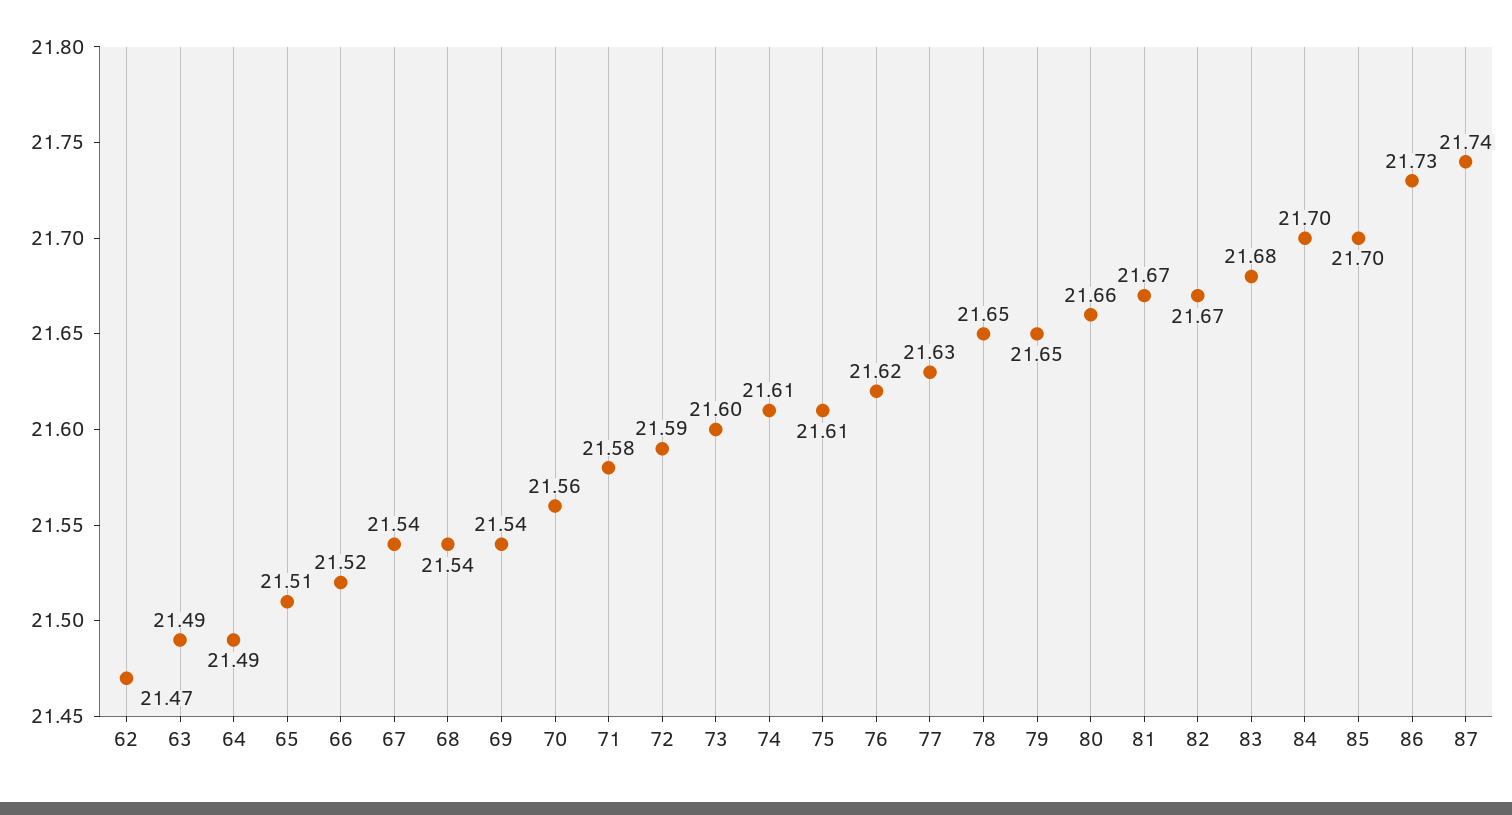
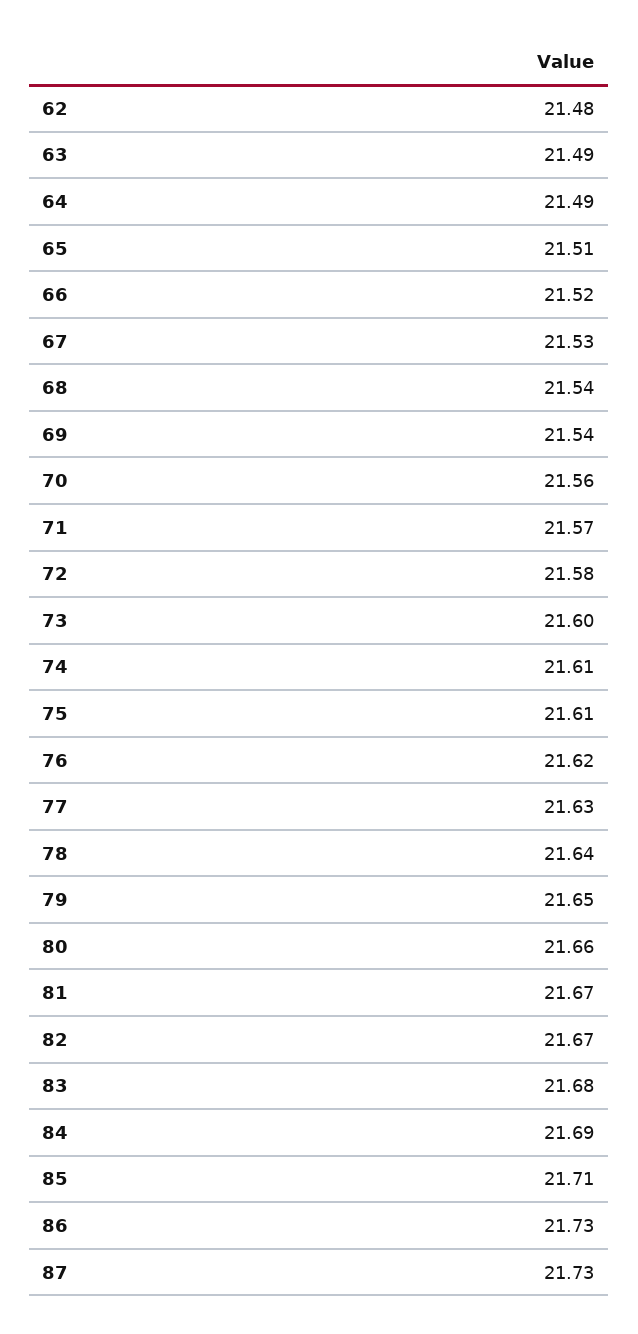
62: 21.47 -> 21.48
67: 21.54 -> 21.53
71: 21.58 -> 21.57
72: 21.59 -> 21.58
78: 21.65 -> 21.64
84: 21.7 -> 21.69
85: 21.7 -> 21.71
87: 21.74 -> 21.73

